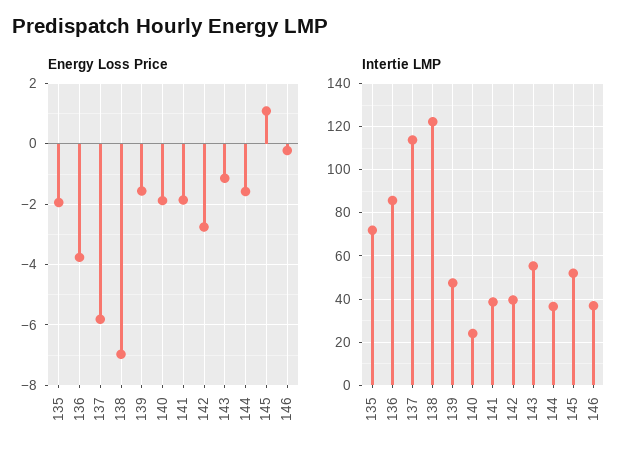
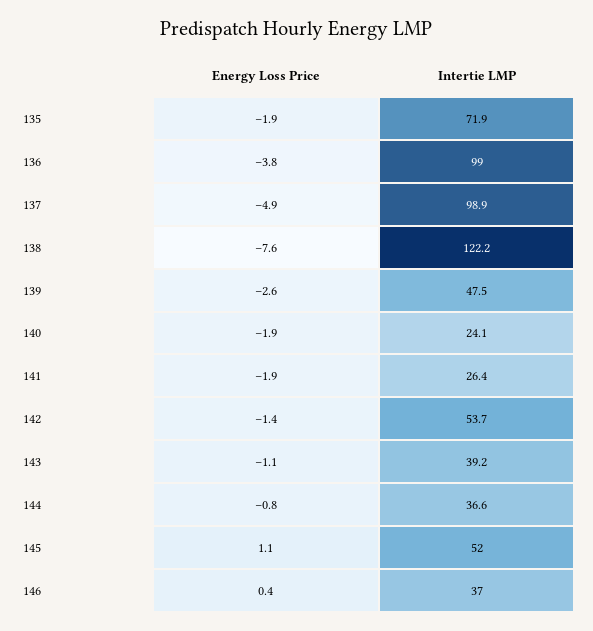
Energy Loss Price, 137: -5.8 -> -4.9
Energy Loss Price, 138: -7 -> -7.6
Energy Loss Price, 139: -1.6 -> -2.6
Energy Loss Price, 142: -2.8 -> -1.4
Energy Loss Price, 144: -1.6 -> -0.8
Energy Loss Price, 146: -0.2 -> 0.4
Intertie LMP, 136: 85 -> 99
Intertie LMP, 137: 115 -> 98.9
Intertie LMP, 141: 40 -> 26.4
Intertie LMP, 142: 40 -> 53.7
Intertie LMP, 143: 55 -> 39.2

